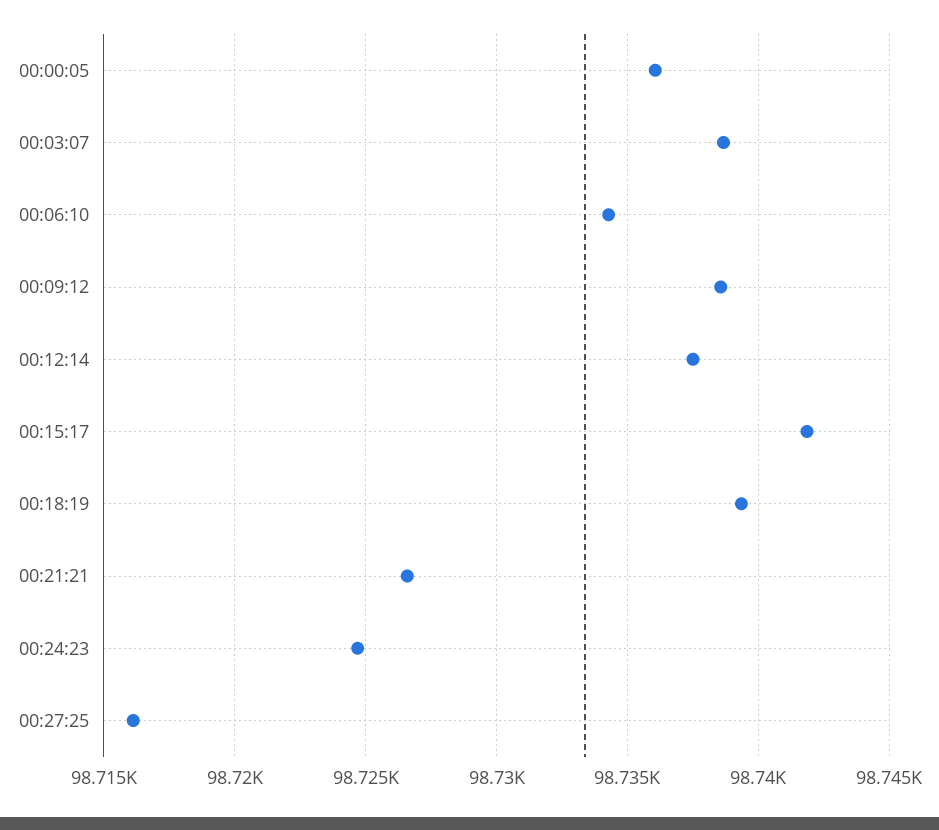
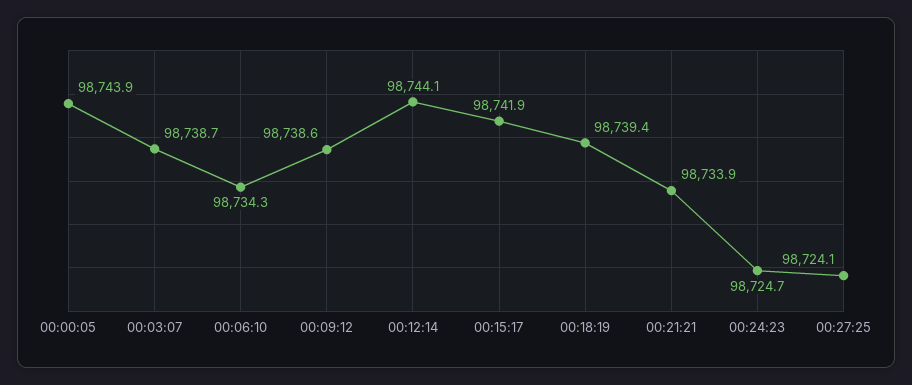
00:00:05: 98736 -> 98743.9
00:12:14: 98737.5 -> 98744.1
00:21:21: 98726.5 -> 98733.9
00:27:25: 98716 -> 98724.1

